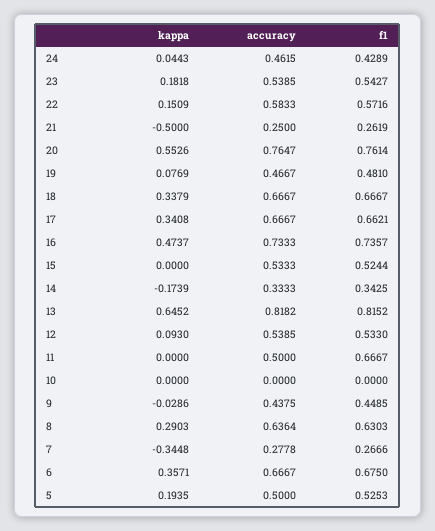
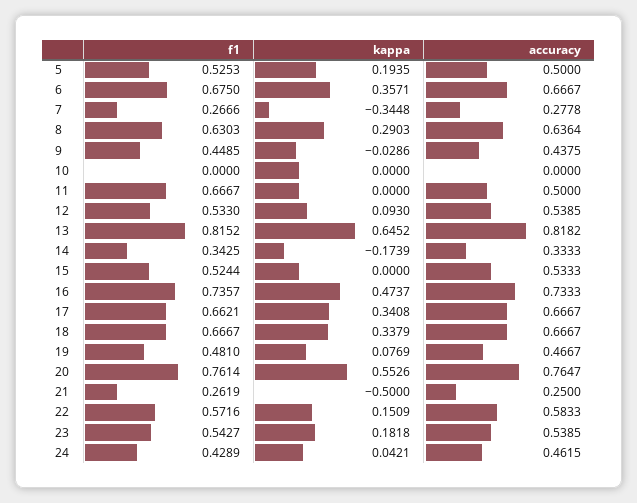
kappa, 24: 0.0443 -> 0.0421

